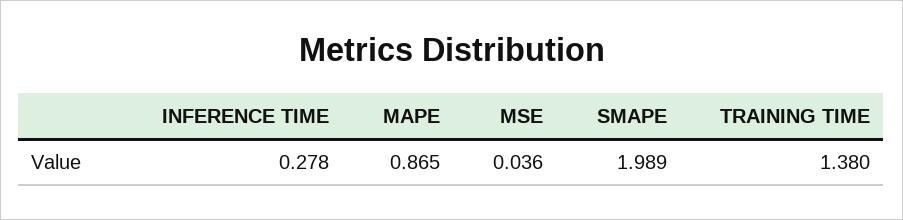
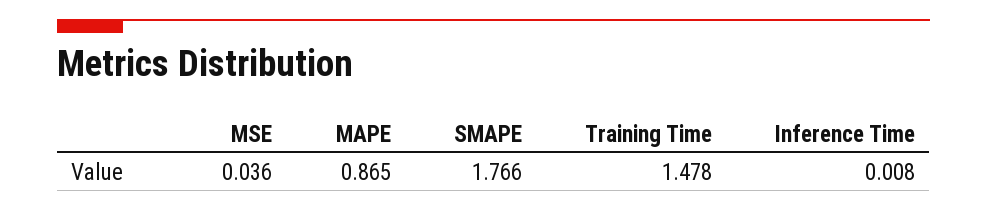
INFERENCE TIME: 0.278 -> 0.008
SMAPE: 1.989 -> 1.766
TRAINING TIME: 1.38 -> 1.478

